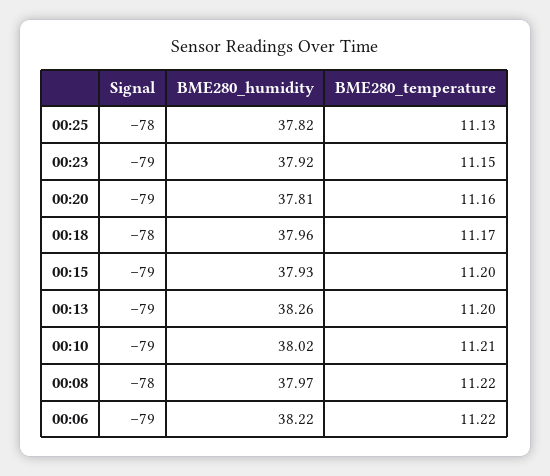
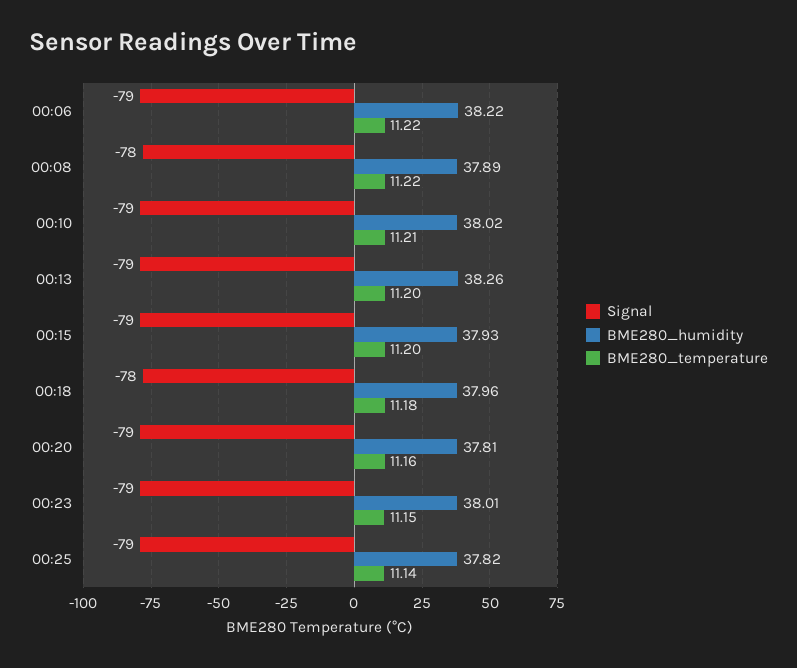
Signal, 00:25: -78 -> -79
BME280_temperature, 00:25: 11.13 -> 11.14
BME280_humidity, 00:23: 37.92 -> 38.01
BME280_temperature, 00:18: 11.17 -> 11.18
BME280_humidity, 00:08: 37.97 -> 37.89

